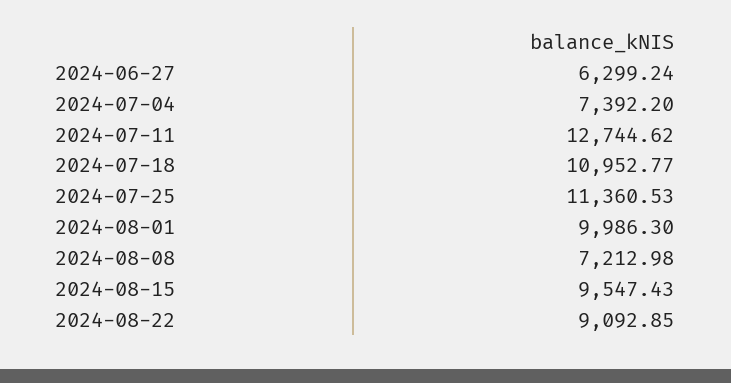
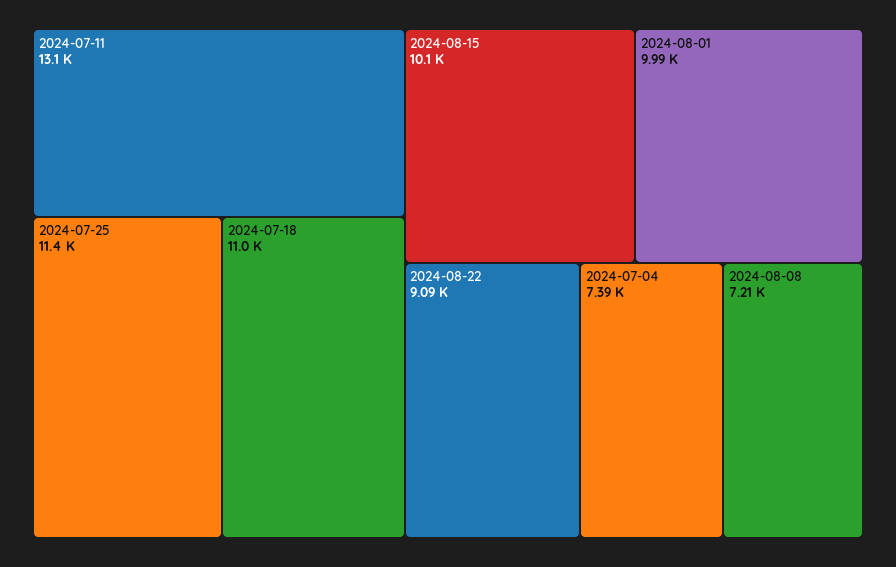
2024-06-27: 6299.24 -> none
2024-07-11: 12744.62 -> 13100
2024-08-15: 9547.43 -> 10100

